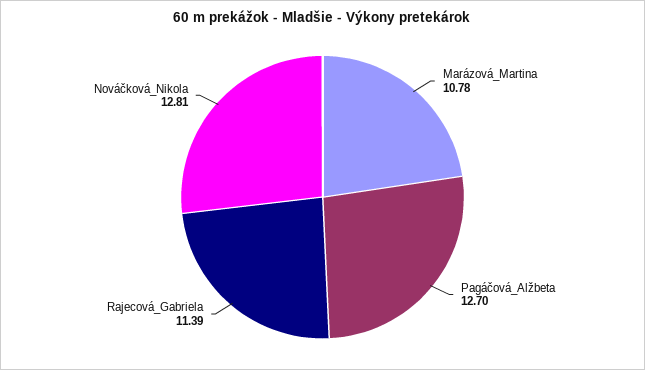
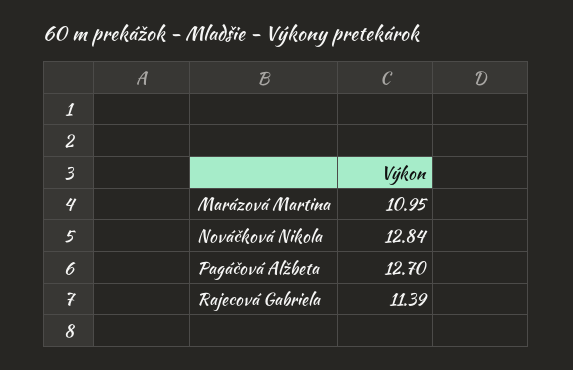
Marázová_Martina: 10.78 -> 10.95
Nováčková_Nikola: 12.81 -> 12.84

